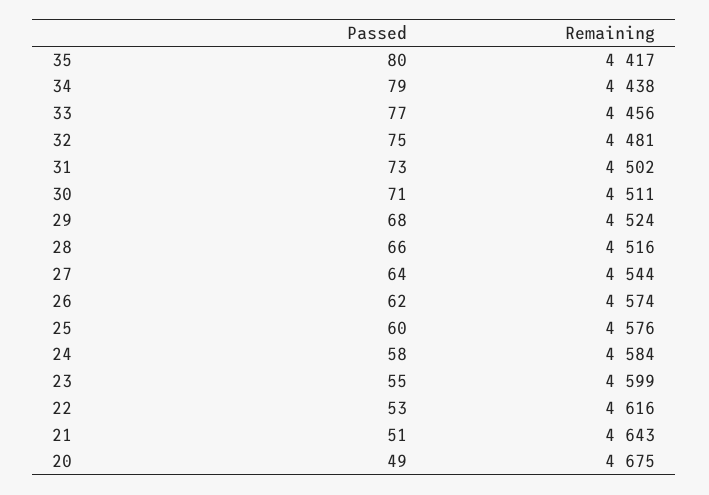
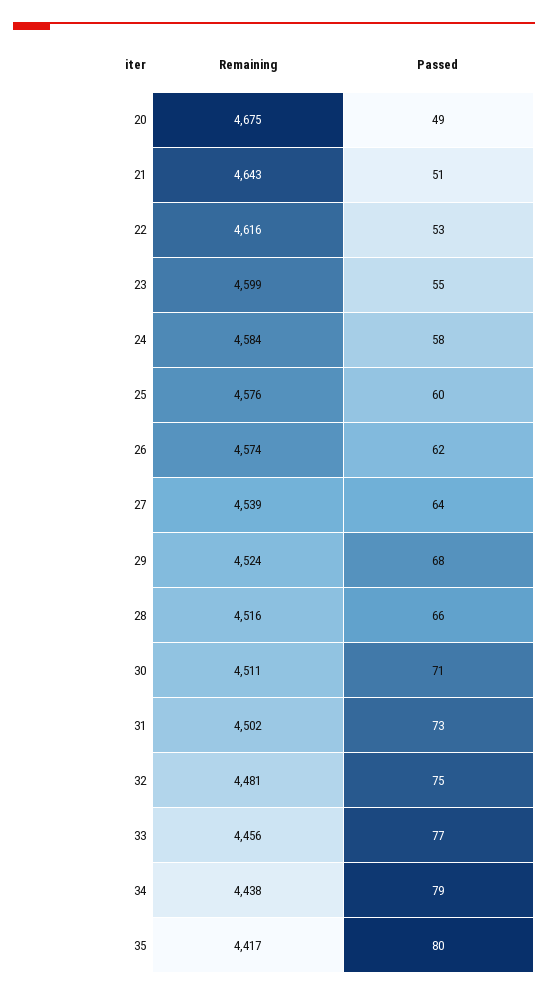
Remaining, 27: 4544 -> 4539

